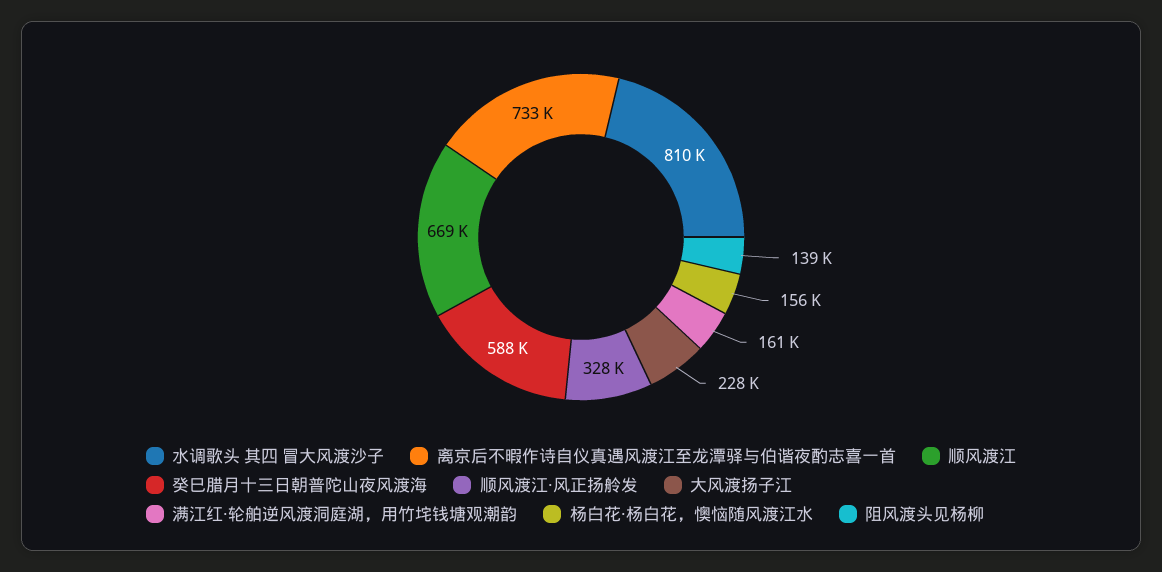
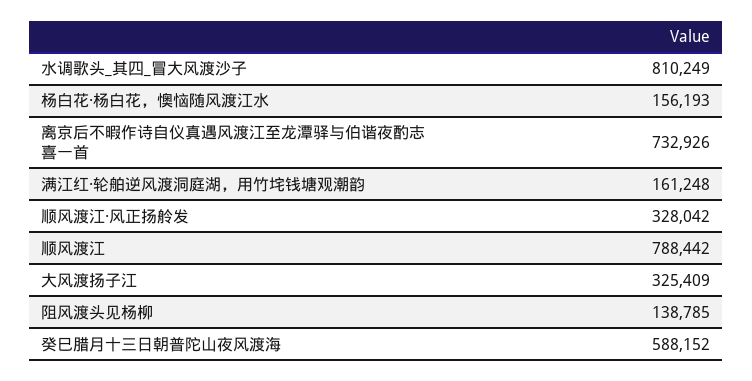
顺风渡江: 669000 -> 788442
大风渡扬子江: 228000 -> 325409

